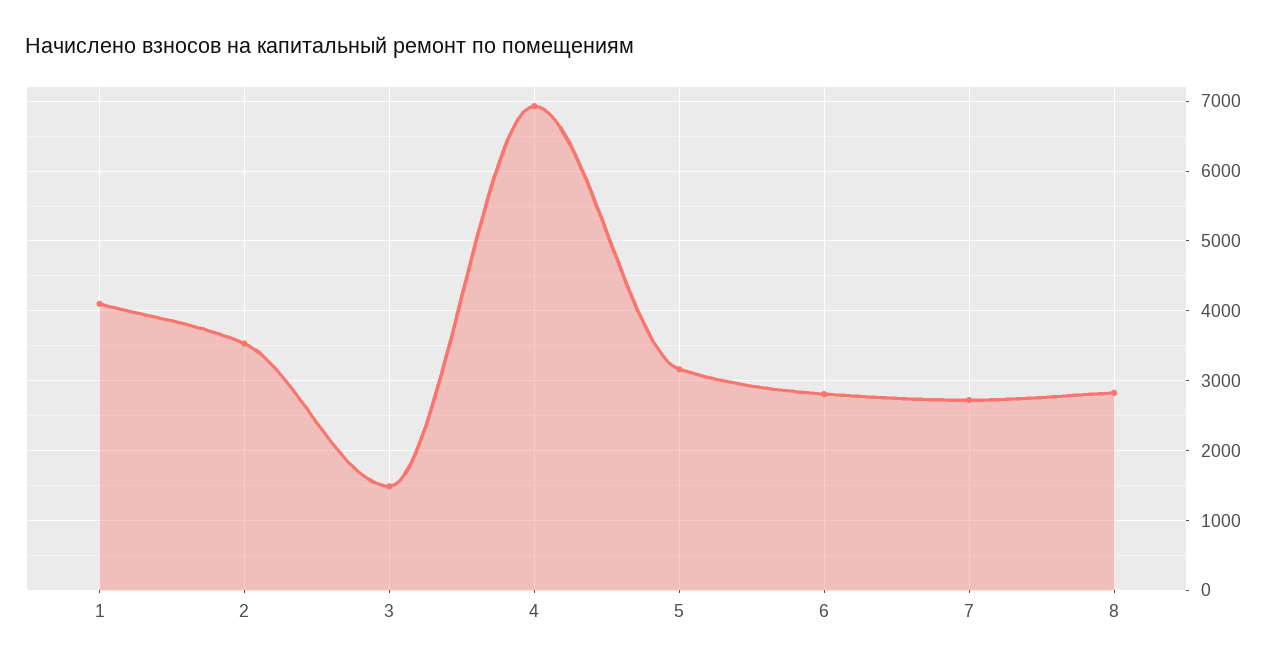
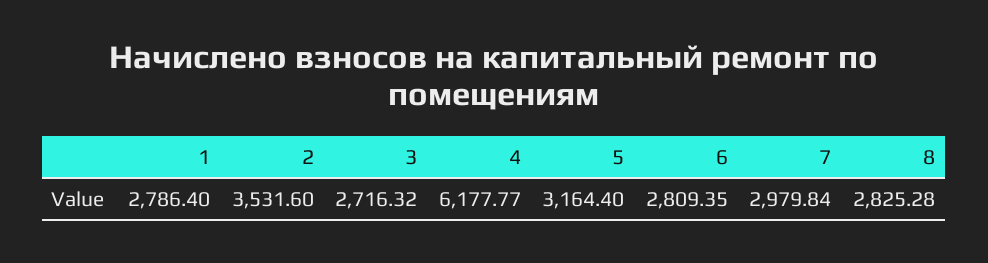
1: 4100 -> 2786.4
3: 1500 -> 2716.32
4: 6900 -> 6177.77
7: 2700 -> 2979.84

